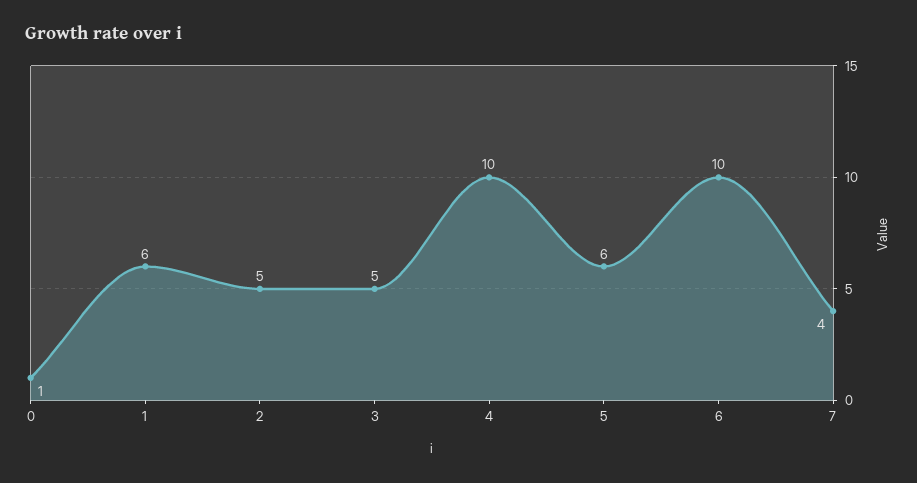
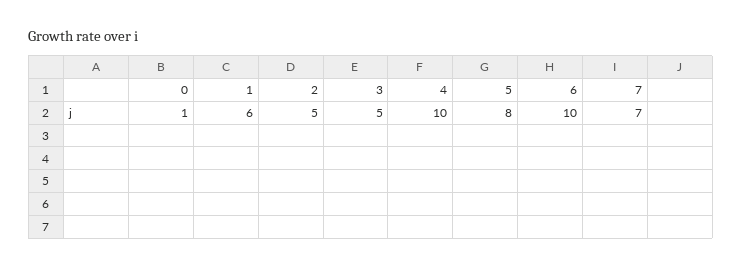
5: 6 -> 8
7: 4 -> 7

